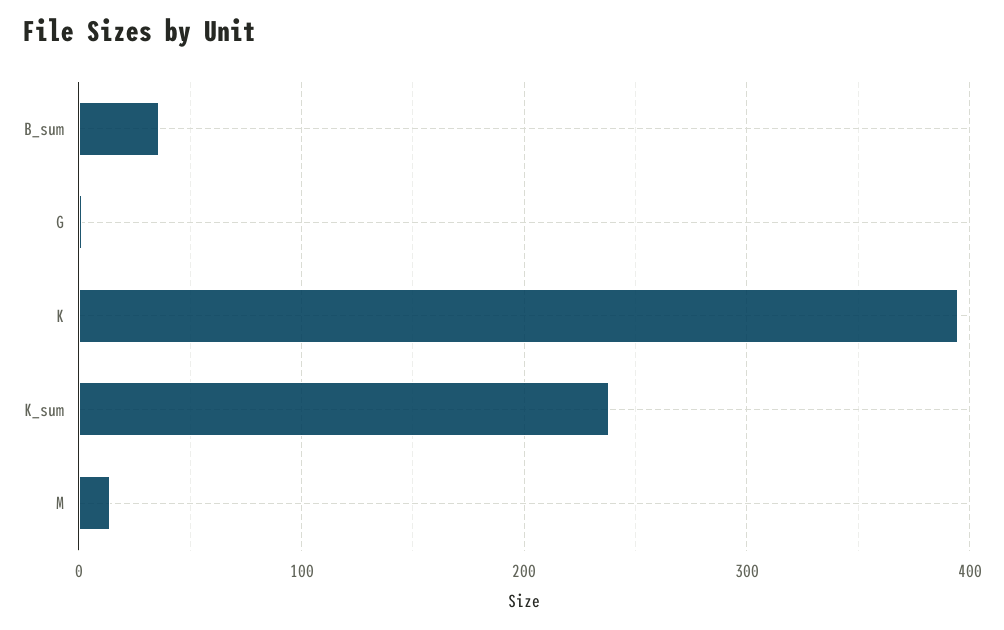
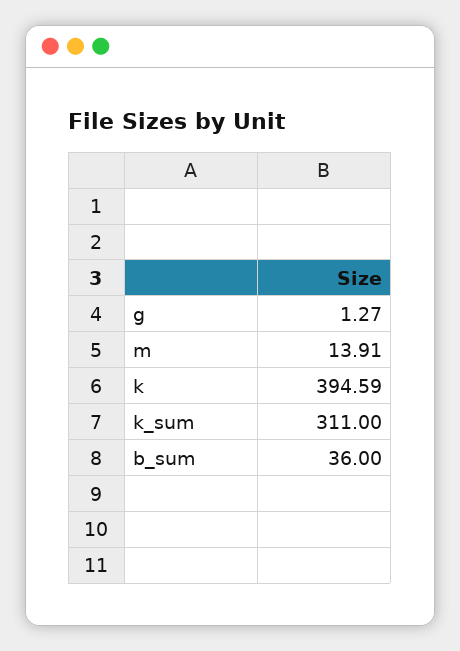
K_sum: 240 -> 311

